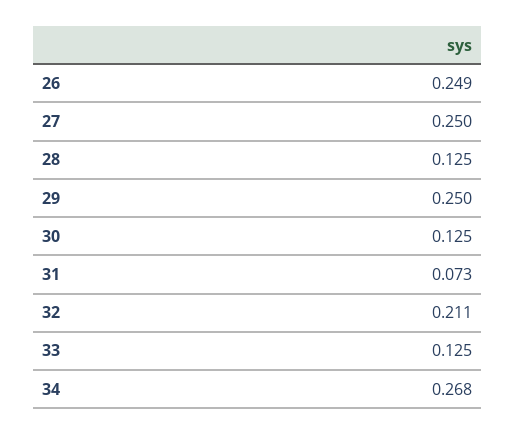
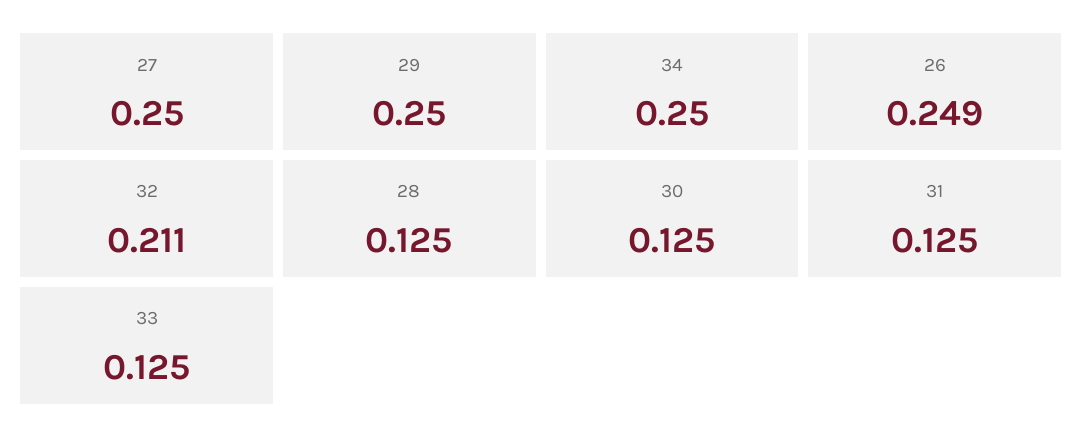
31: 0.073 -> 0.125
34: 0.268 -> 0.25

